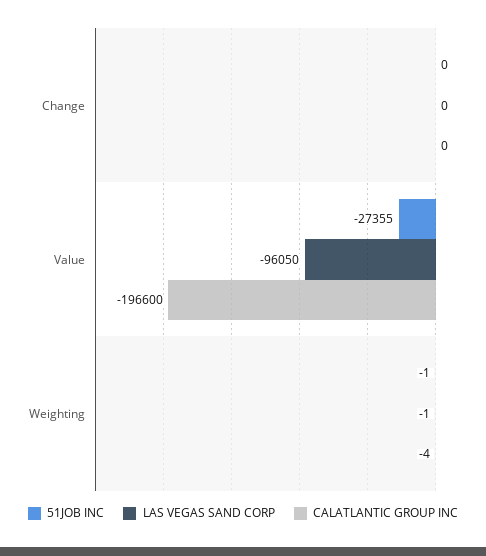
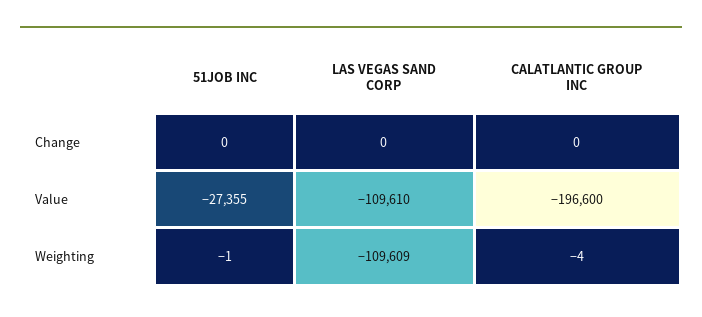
LAS VEGAS SAND CORP, Value: -96050 -> -109610
LAS VEGAS SAND CORP, Weighting: -1 -> -109609

